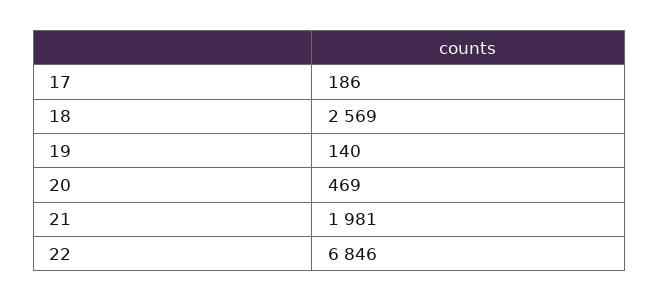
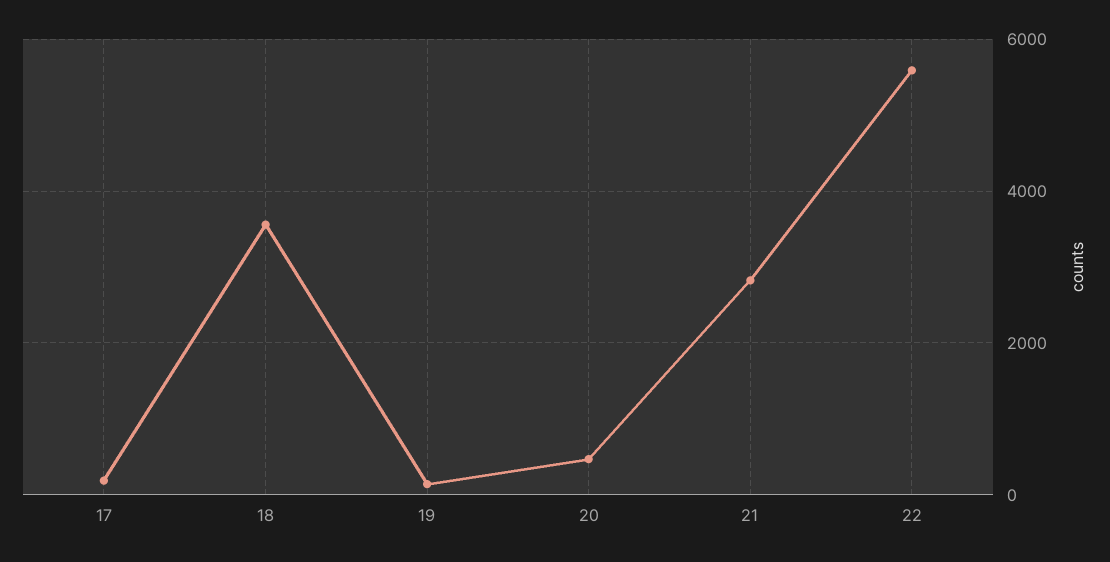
18: 2569 -> 3600
21: 1981 -> 2800
22: 6846 -> 5600

